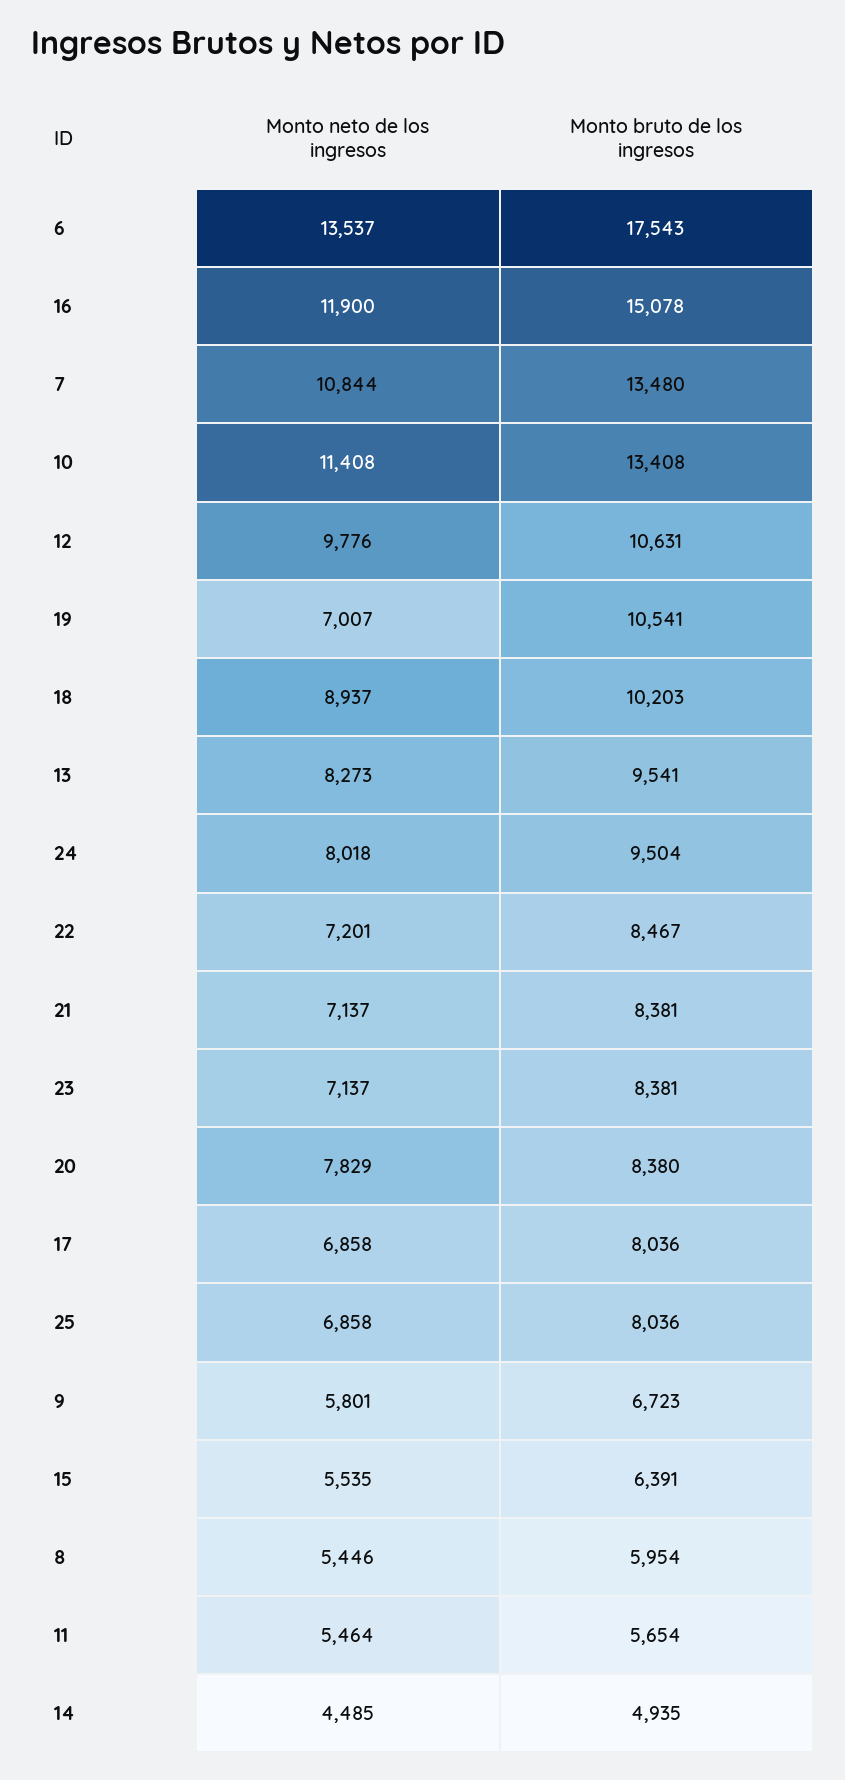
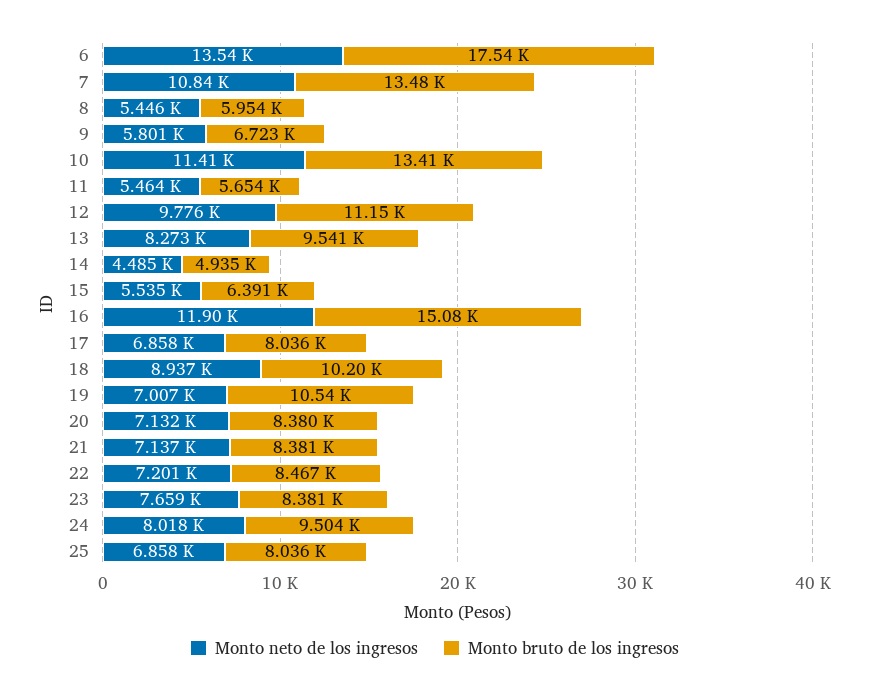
Monto bruto de los ingresos, 12: 10631 -> 11150
Monto neto de los ingresos, 23: 7137 -> 7659
Monto neto de los ingresos, 20: 7829 -> 7132

